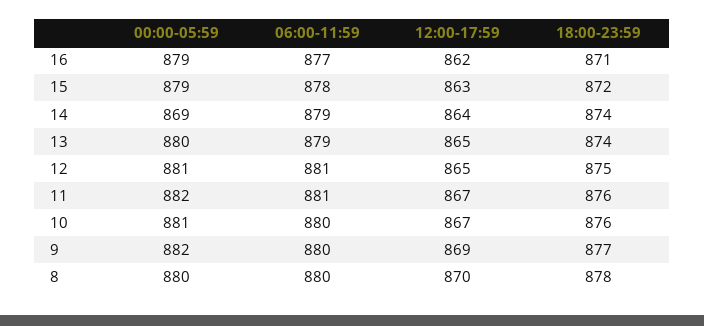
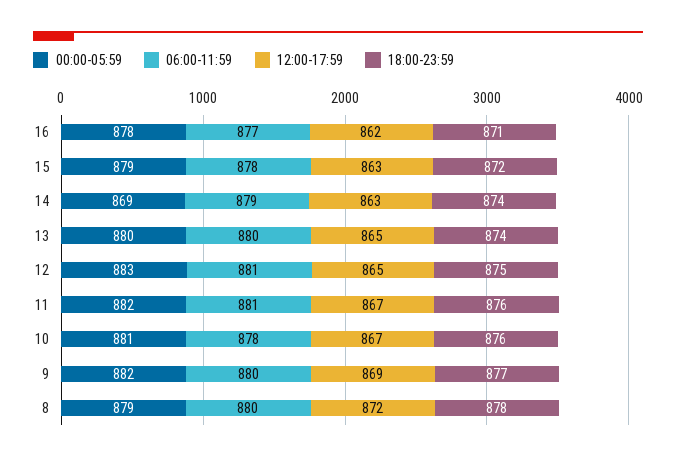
00:00-05:59, 16: 879 -> 878
12:00-17:59, 14: 864 -> 863
06:00-11:59, 13: 879 -> 880
00:00-05:59, 12: 881 -> 883
06:00-11:59, 10: 880 -> 878
00:00-05:59, 8: 880 -> 879
12:00-17:59, 8: 870 -> 872

